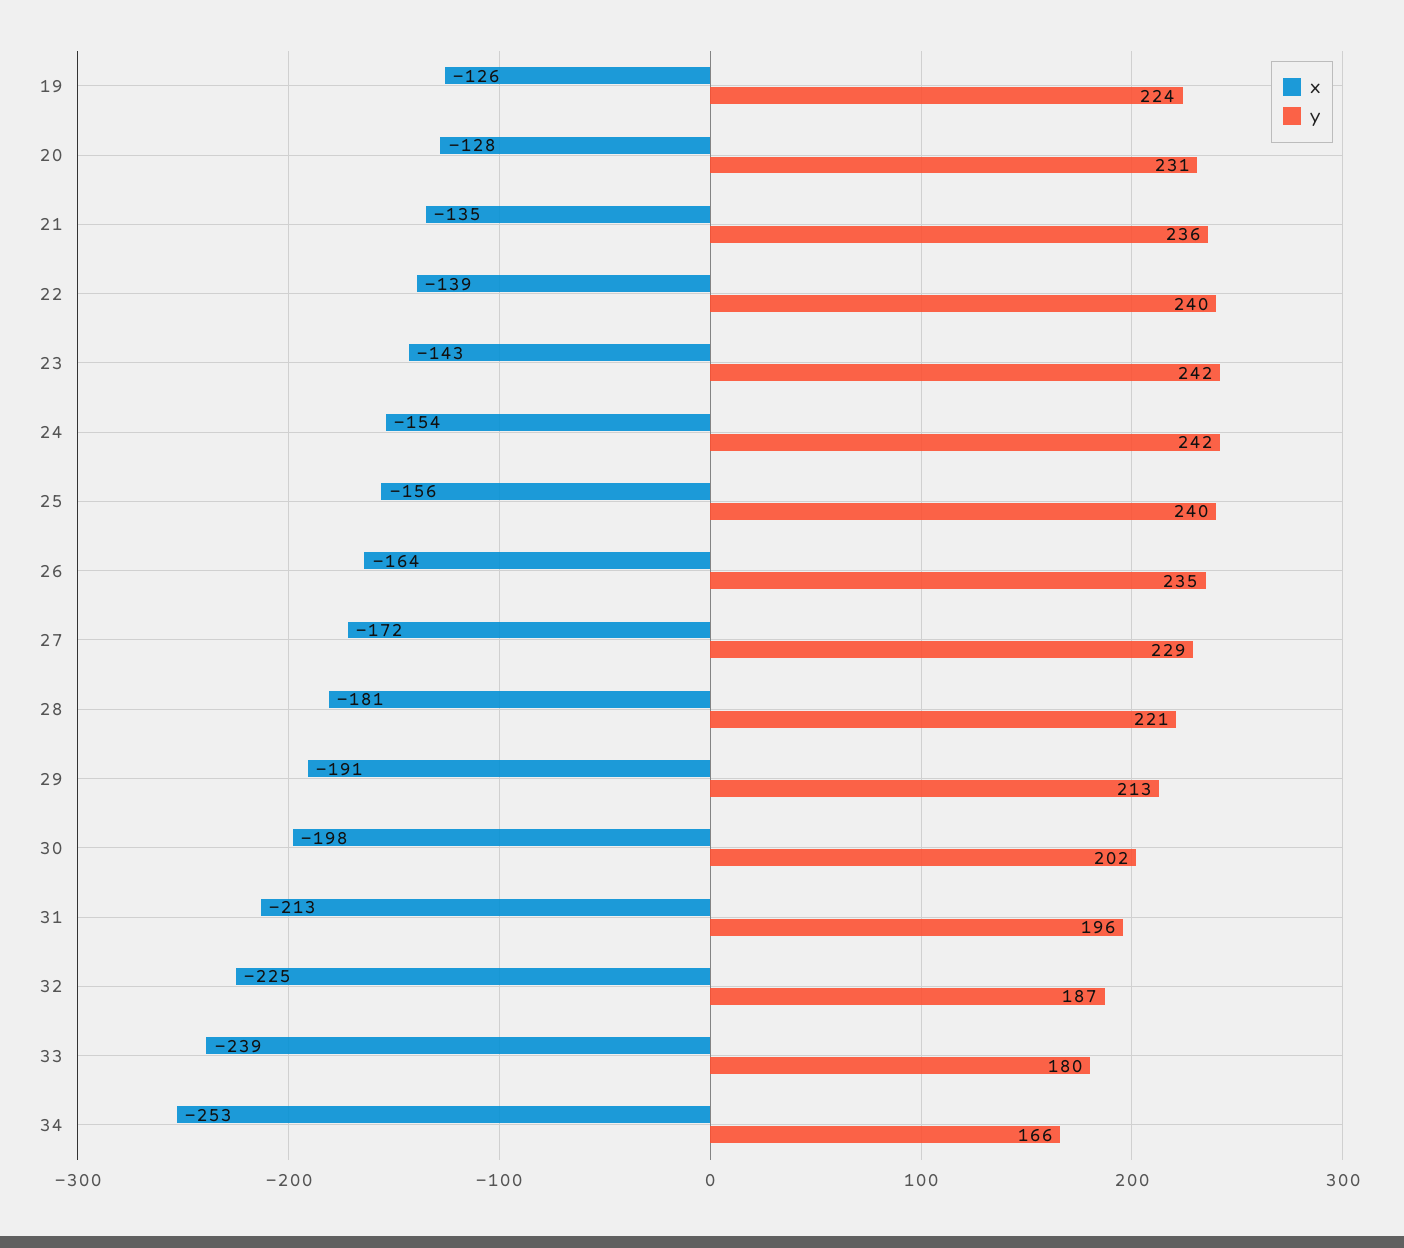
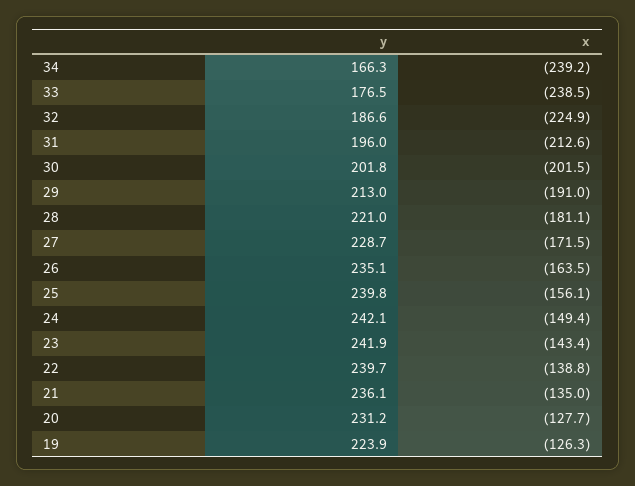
x, 24: -154 -> -149.4
x, 30: -198 -> -201.5
y, 33: 180 -> 176.5
x, 34: -253 -> -239.2

